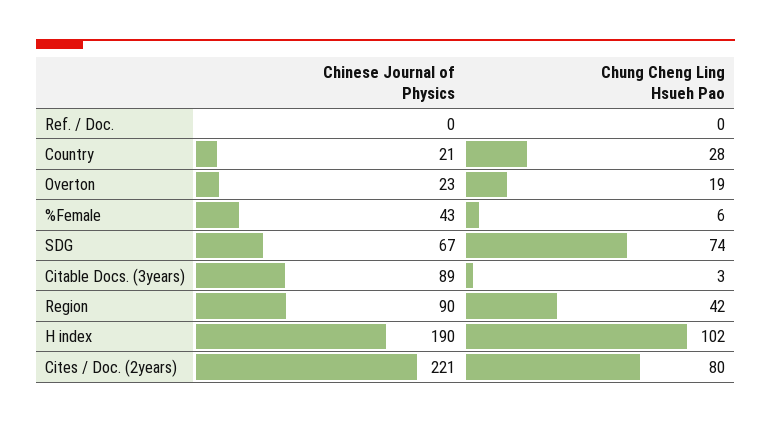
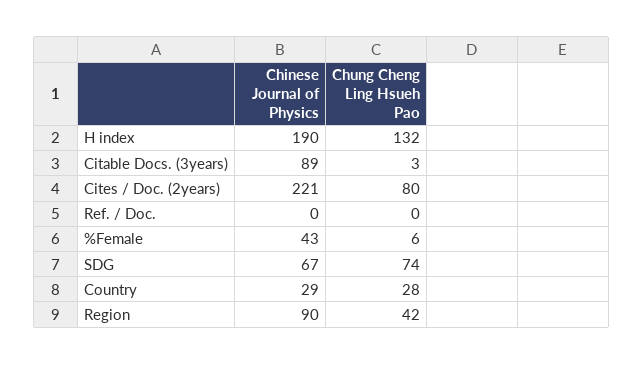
Chinese Journal of Physics, Country: 21 -> 29
Chinese Journal of Physics, Overton: 23 -> none
Chung Cheng Ling Hsueh Pao, Overton: 19 -> none
Chung Cheng Ling Hsueh Pao, H index: 102 -> 132

